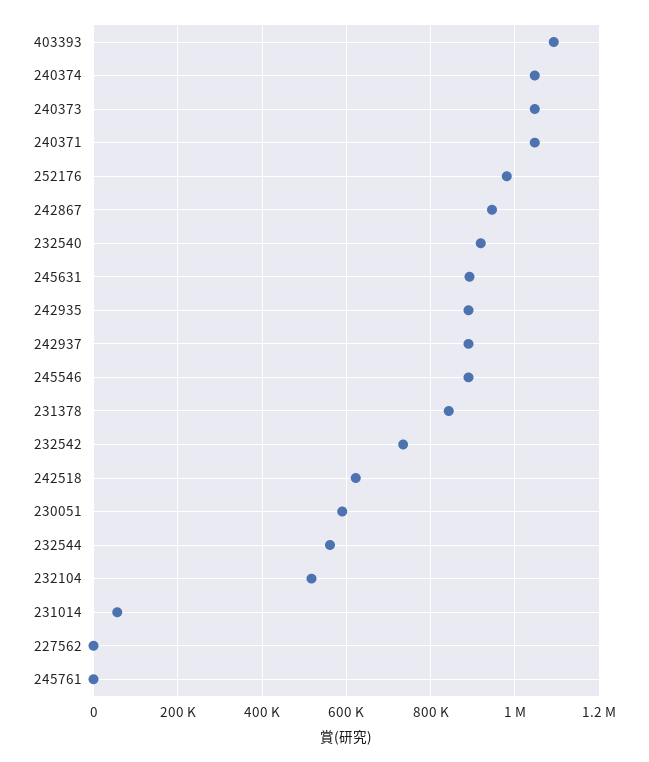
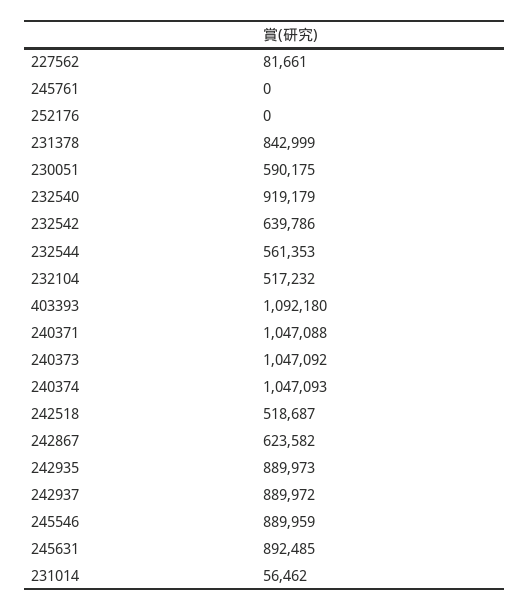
252176: 980000 -> 0
242867: 940000 -> 623582
232542: 740000 -> 639786
242518: 620000 -> 518687
227562: 0 -> 81661

